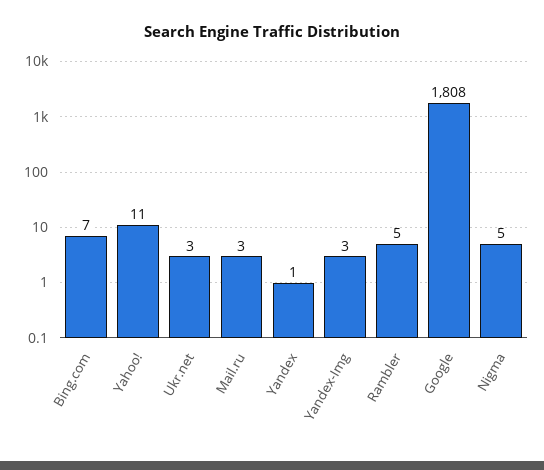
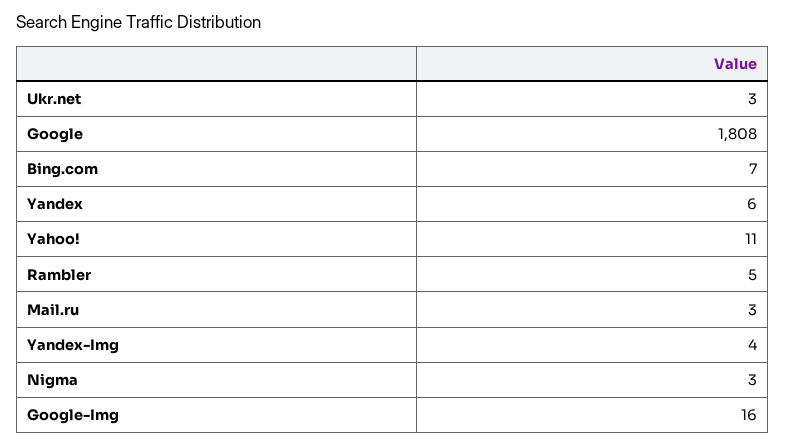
Yandex: 1 -> 6
Yandex-Img: 3 -> 4
Nigma: 5 -> 3
Google-Img: none -> 16

